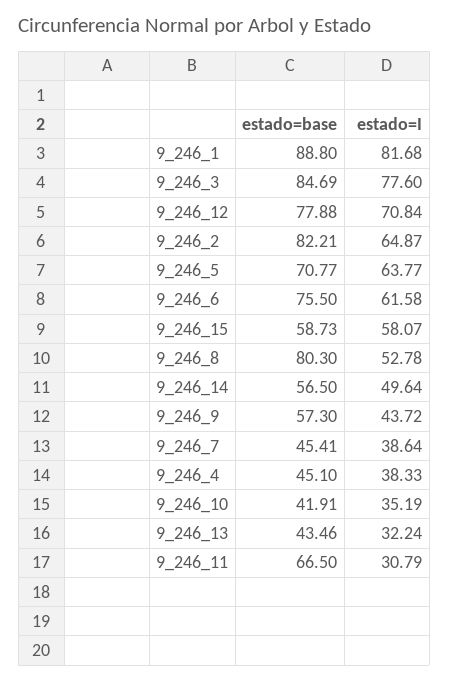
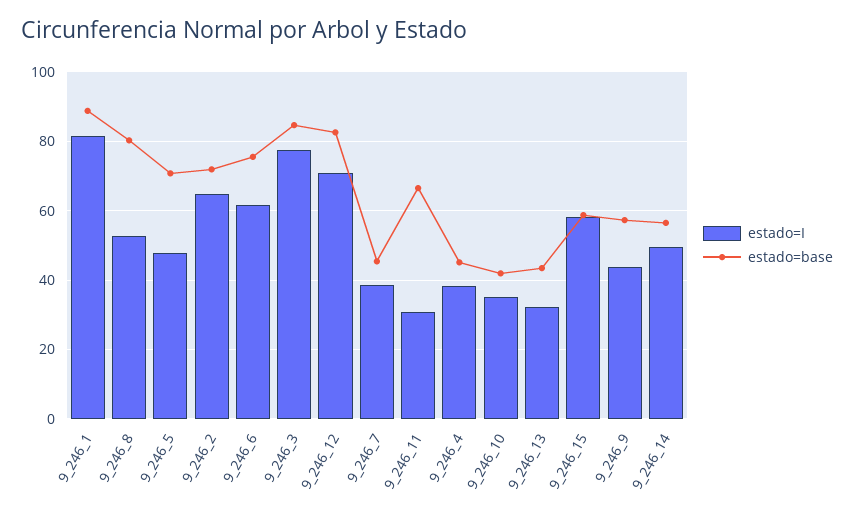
estado=base, 9_246_12: 77.88 -> 82
estado=base, 9_246_2: 82.21 -> 72
estado=I, 9_246_5: 63.77 -> 48

